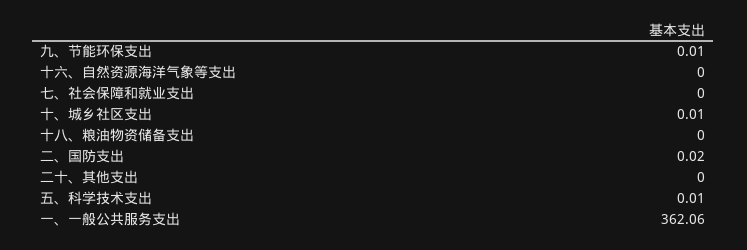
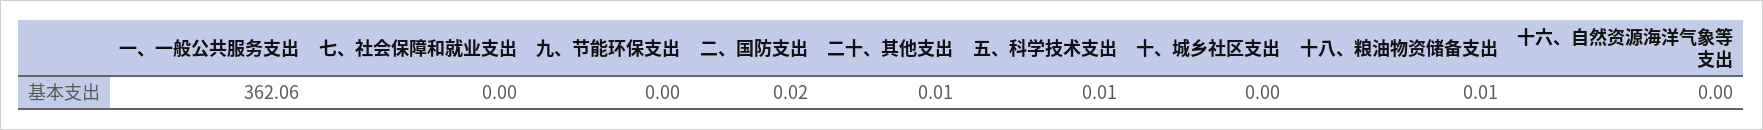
九、节能环保支出: 0.01 -> 0
十、城乡社区支出: 0.01 -> 0
十八、粮油物资储备支出: 0 -> 0.01
二十、其他支出: 0 -> 0.01

